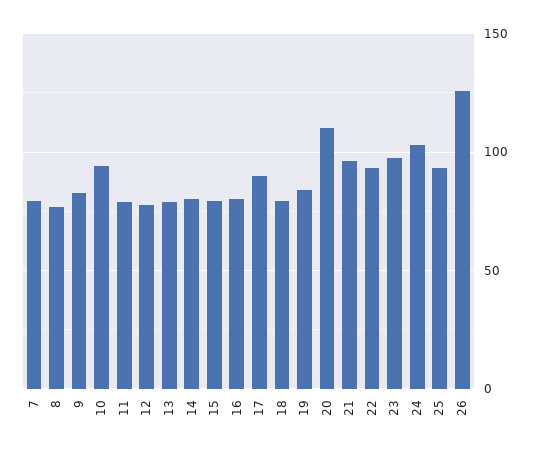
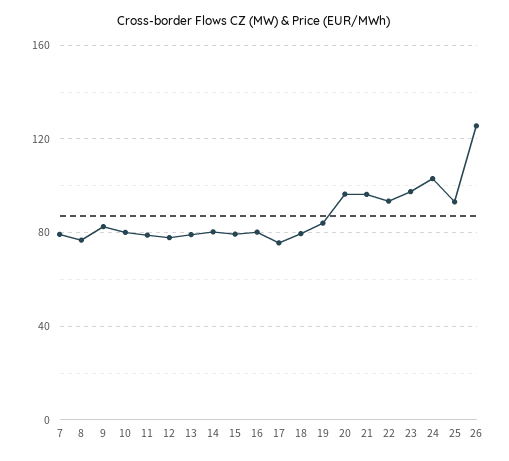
10: 95 -> 80
17: 90 -> 75
20: 110 -> 95

